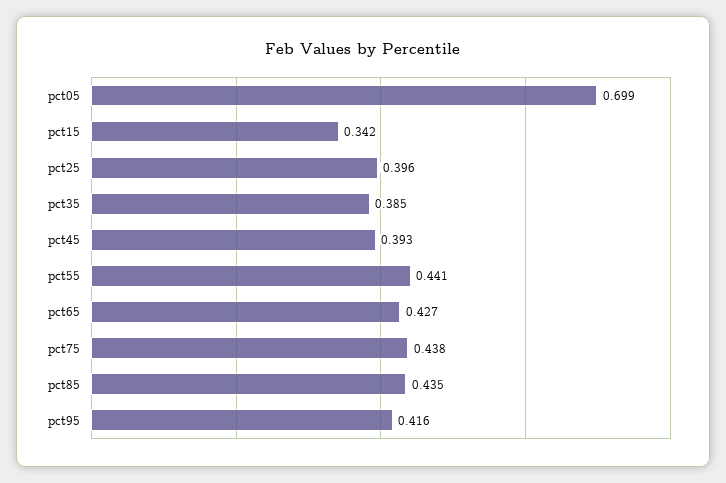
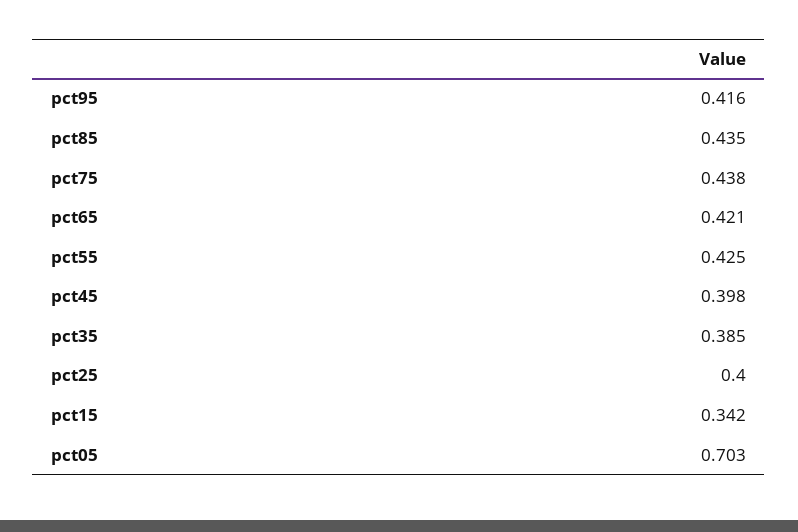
pct05: 0.699 -> 0.703
pct25: 0.396 -> 0.4
pct45: 0.393 -> 0.398
pct55: 0.441 -> 0.425
pct65: 0.427 -> 0.421

